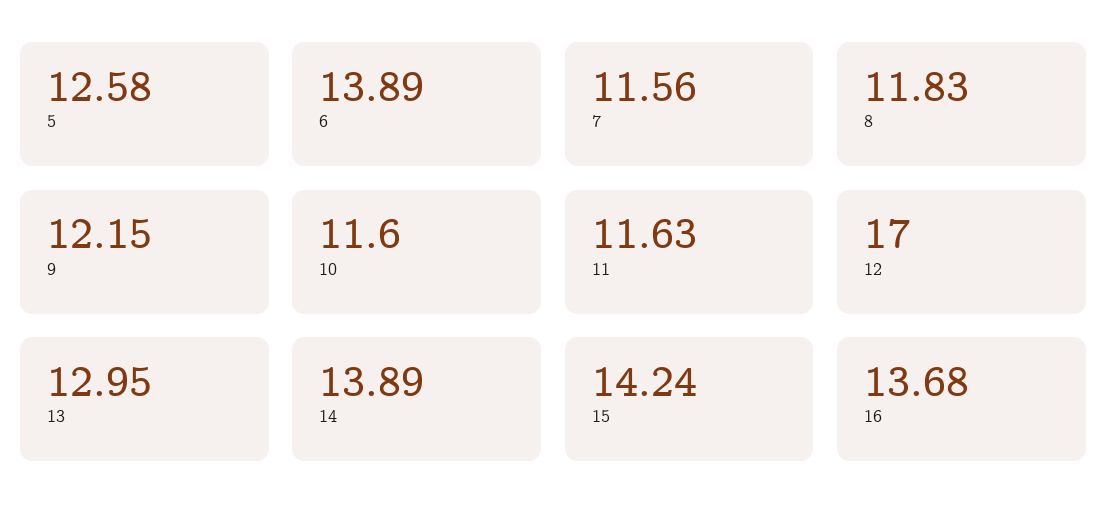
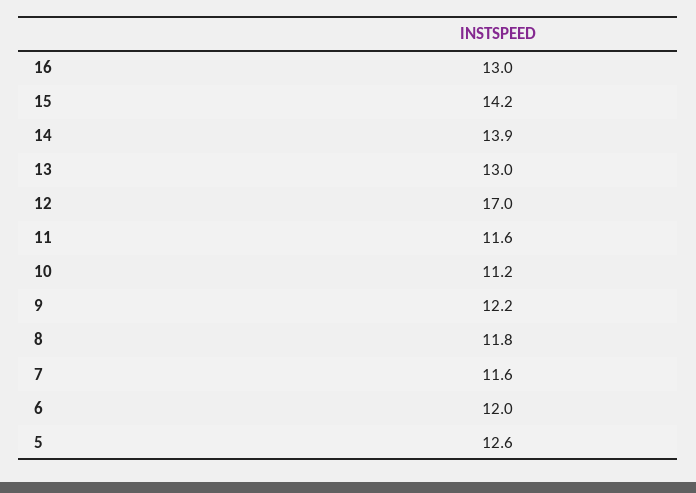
6: 13.89 -> 12
10: 11.6 -> 11.2
16: 13.68 -> 13

